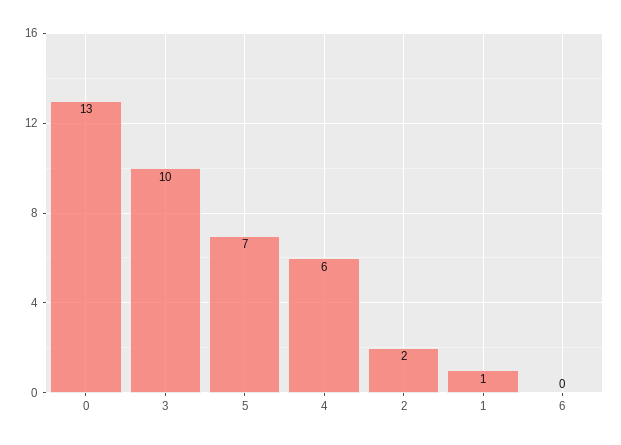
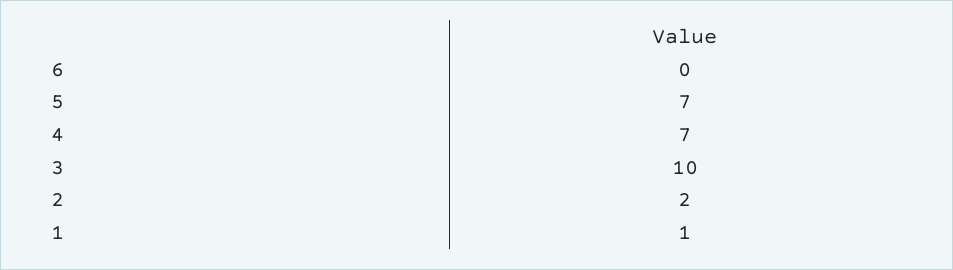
0: 13 -> none
4: 6 -> 7

